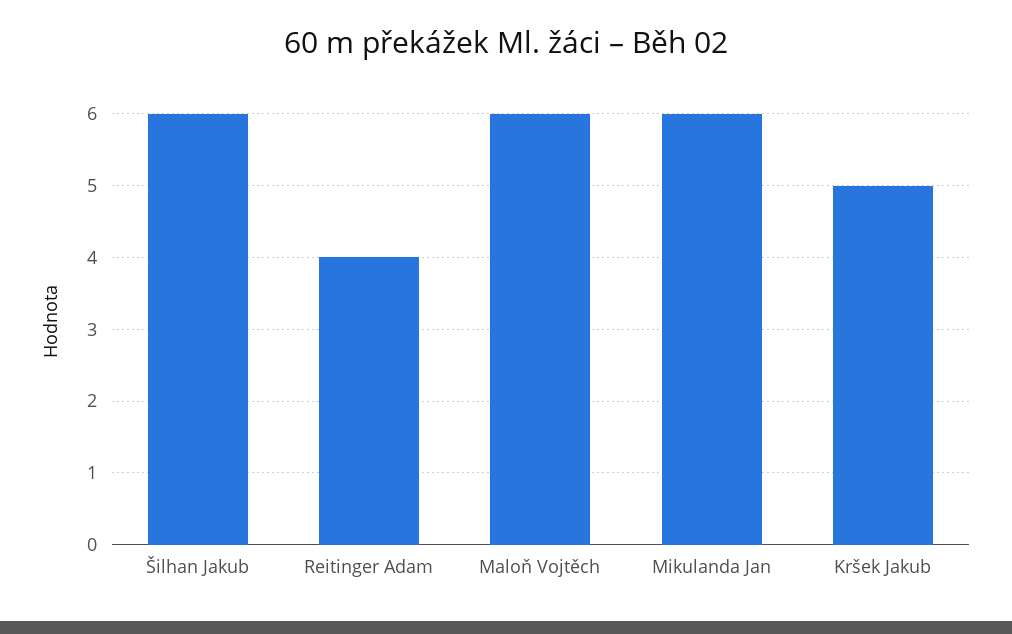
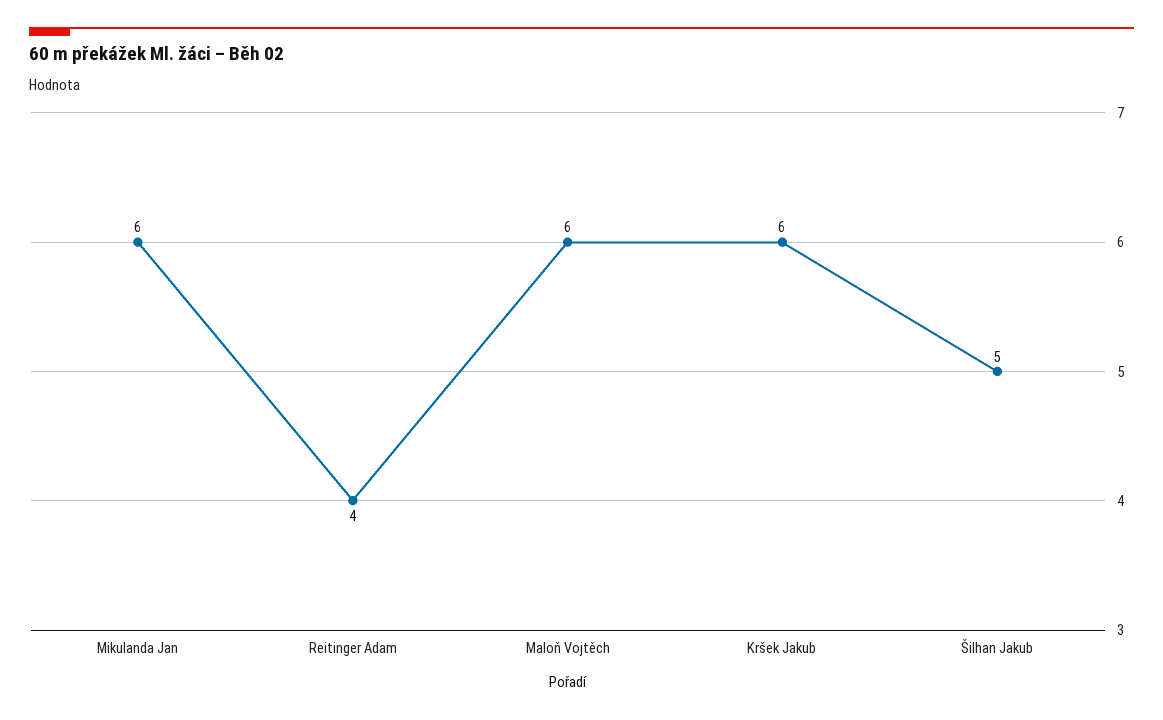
Šilhan Jakub: 6 -> 5
Kršek Jakub: 5 -> 6

